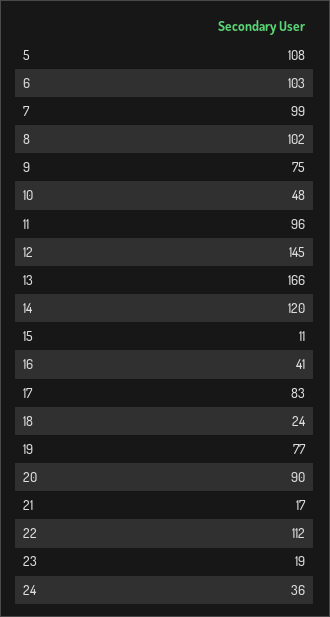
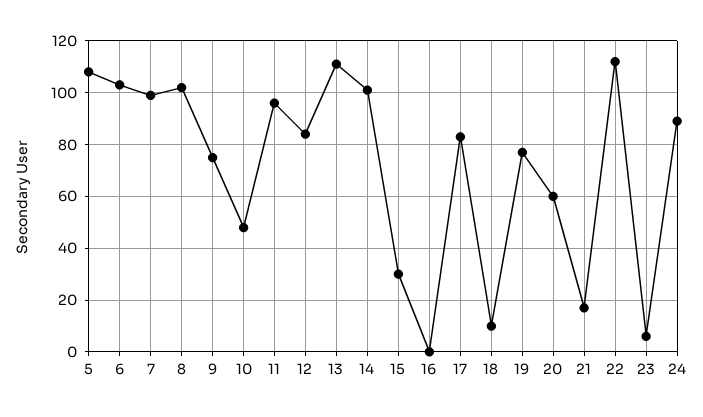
12: 145 -> 85
13: 166 -> 110
14: 120 -> 100
15: 11 -> 30
16: 41 -> 0
18: 24 -> 10
20: 90 -> 60
23: 19 -> 5
24: 36 -> 90

